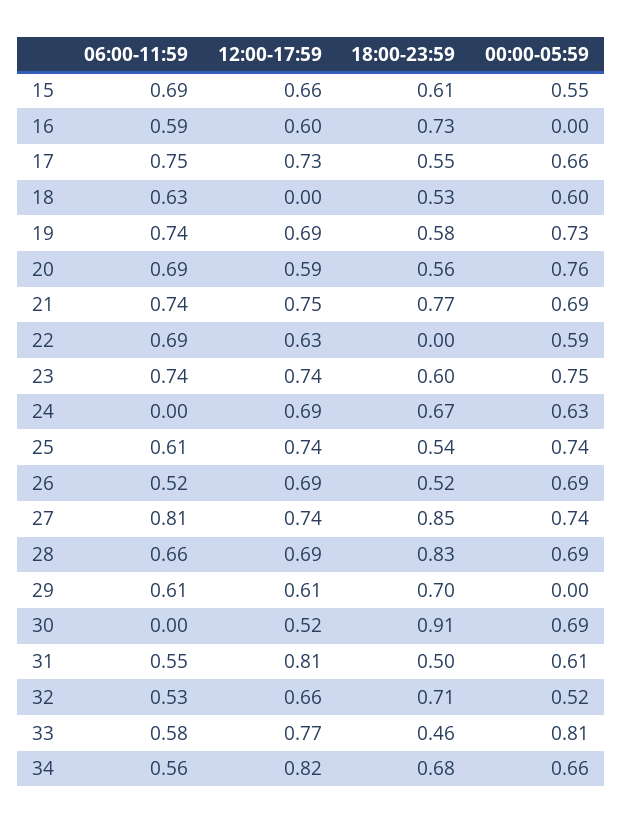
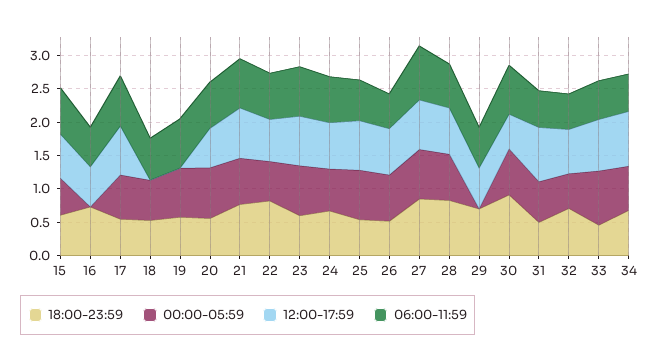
12:00-17:59, 19: 0.69 -> 0
18:00-23:59, 22: 0 -> 0.75
06:00-11:59, 24: 0 -> 0.75
06:00-11:59, 30: 0 -> 0.75

